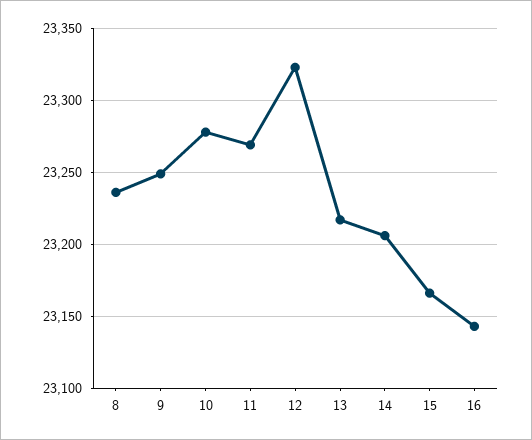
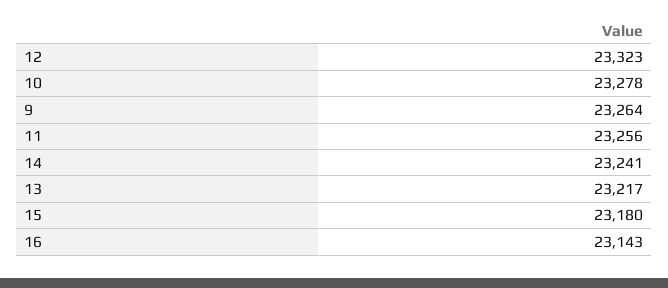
8: 23235 -> none
9: 23250 -> 23264
11: 23270 -> 23256
14: 23205 -> 23241
15: 23165 -> 23180

